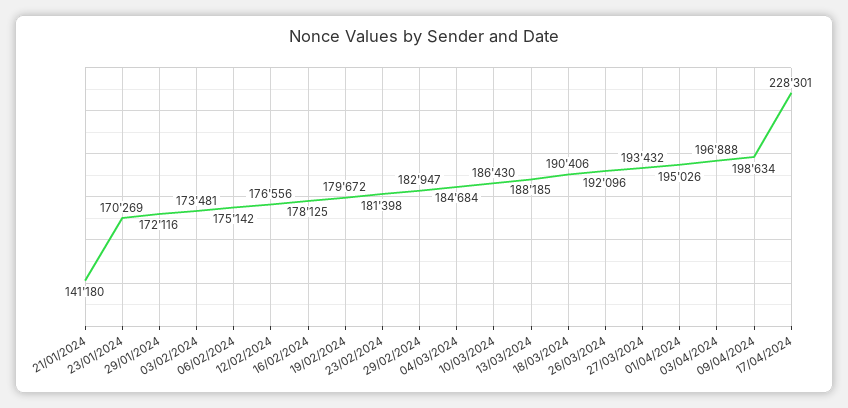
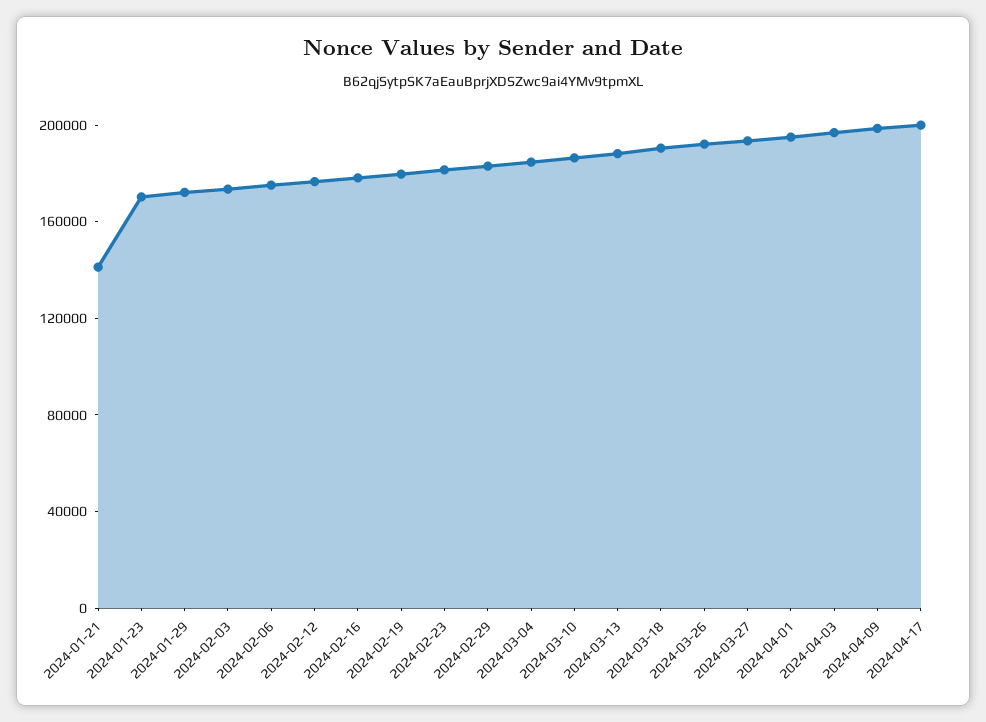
17/04/2024: 228301 -> 200000

